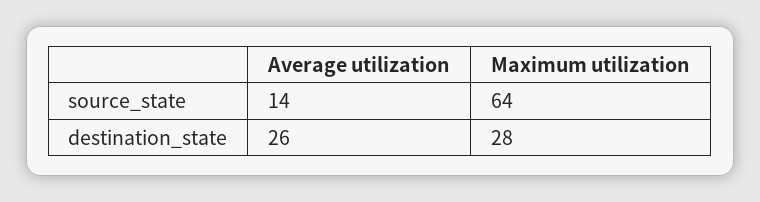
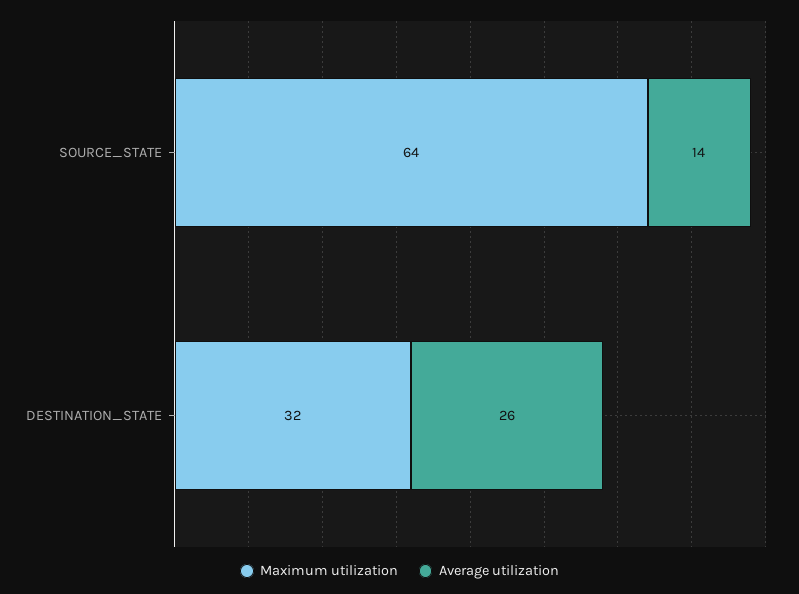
Maximum utilization, destination_state: 28 -> 32

